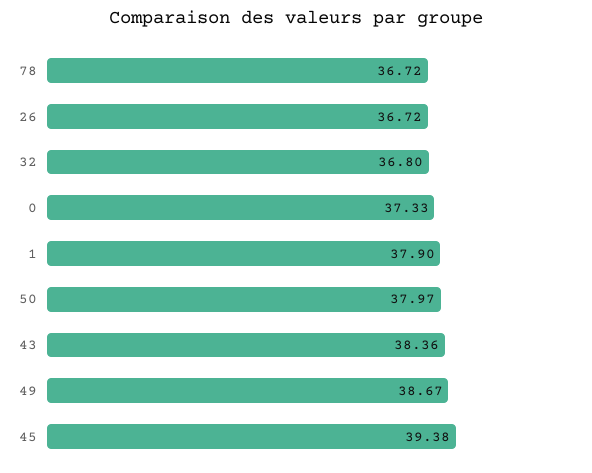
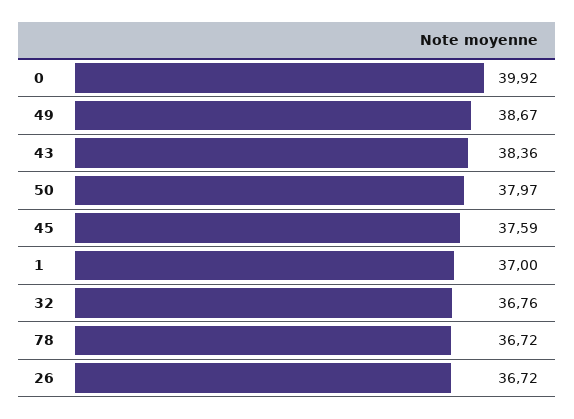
32: 36.8 -> 36.76
0: 37.33 -> 39.92
1: 37.9 -> 37
45: 39.38 -> 37.59

